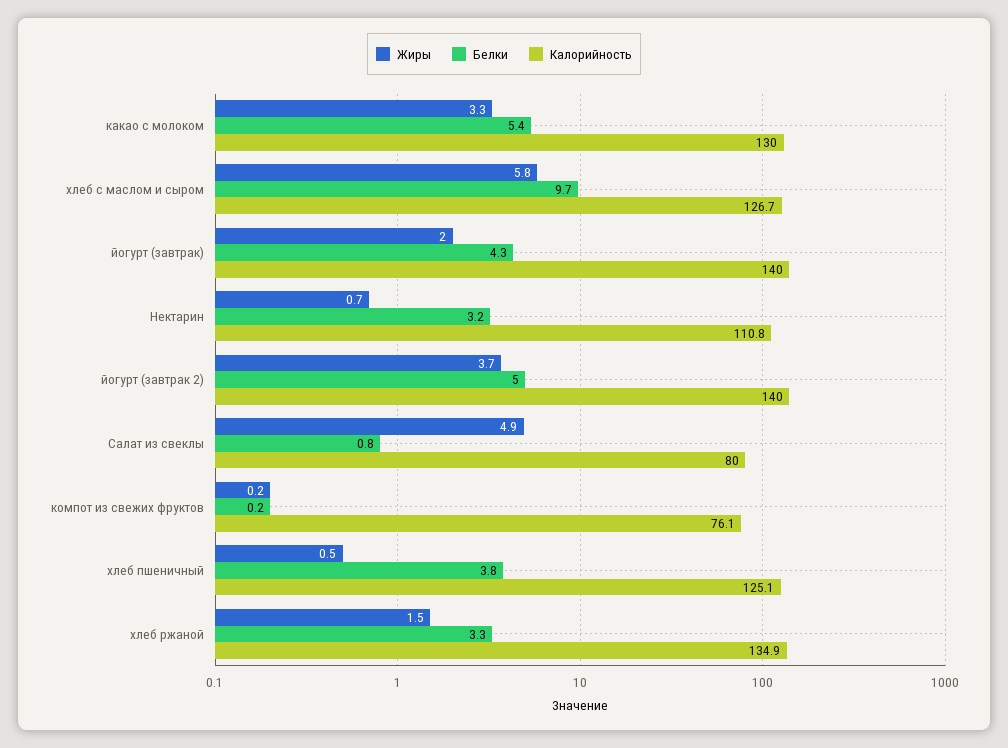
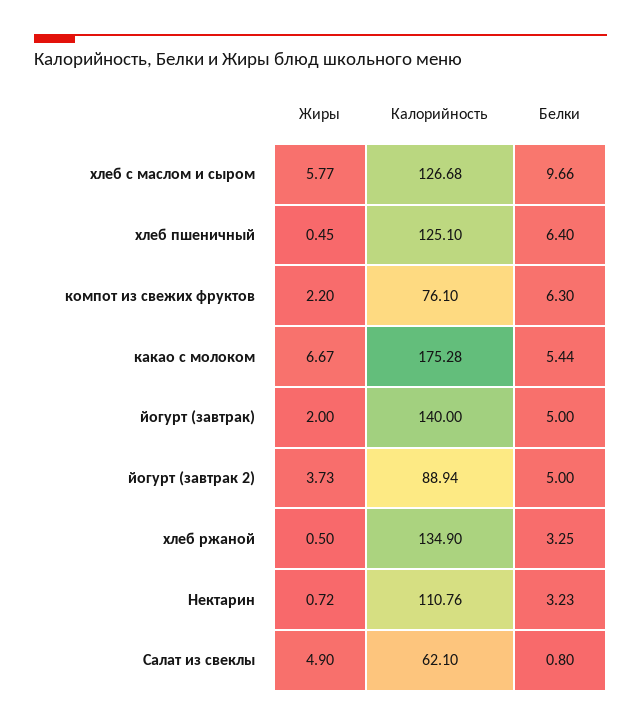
Жиры, какао с молоком: 3.3 -> 6.67
Калорийность, какао с молоком: 130 -> 175.28
Белки, йогурт (завтрак): 4.3 -> 5
Калорийность, йогурт (завтрак 2): 140 -> 88.94
Калорийность, Салат из свеклы: 80 -> 62.1
Жиры, компот из свежих фруктов: 0.2 -> 2.2
Белки, компот из свежих фруктов: 0.2 -> 6.3
Белки, хлеб пшеничный: 3.8 -> 6.4
Жиры, хлеб ржаной: 1.5 -> 0.5

